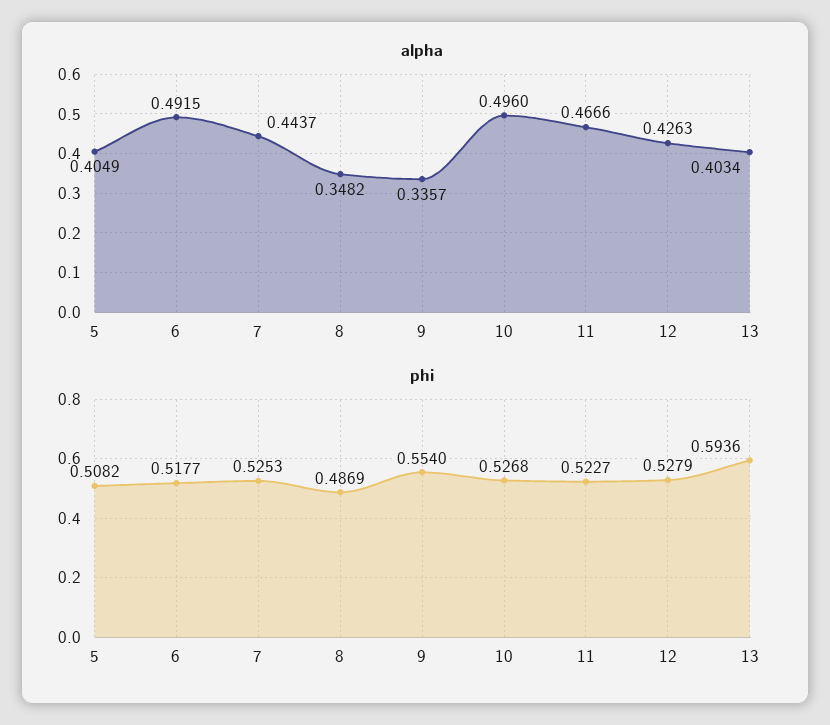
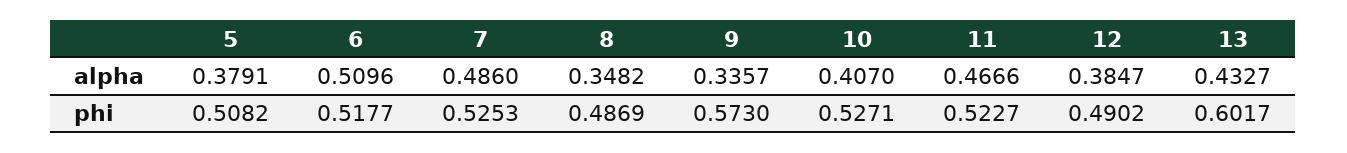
alpha, 5: 0.4049 -> 0.3791
alpha, 6: 0.4915 -> 0.5096
alpha, 7: 0.4437 -> 0.486
alpha, 10: 0.496 -> 0.407
alpha, 12: 0.4263 -> 0.3847
alpha, 13: 0.4034 -> 0.4327
phi, 9: 0.554 -> 0.573
phi, 10: 0.5268 -> 0.5271
phi, 12: 0.5279 -> 0.4902
phi, 13: 0.5936 -> 0.6017

